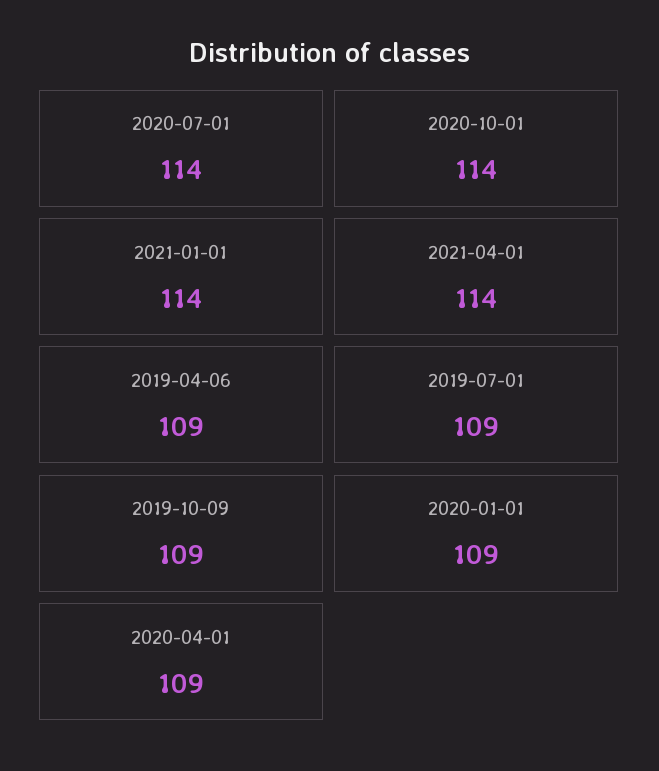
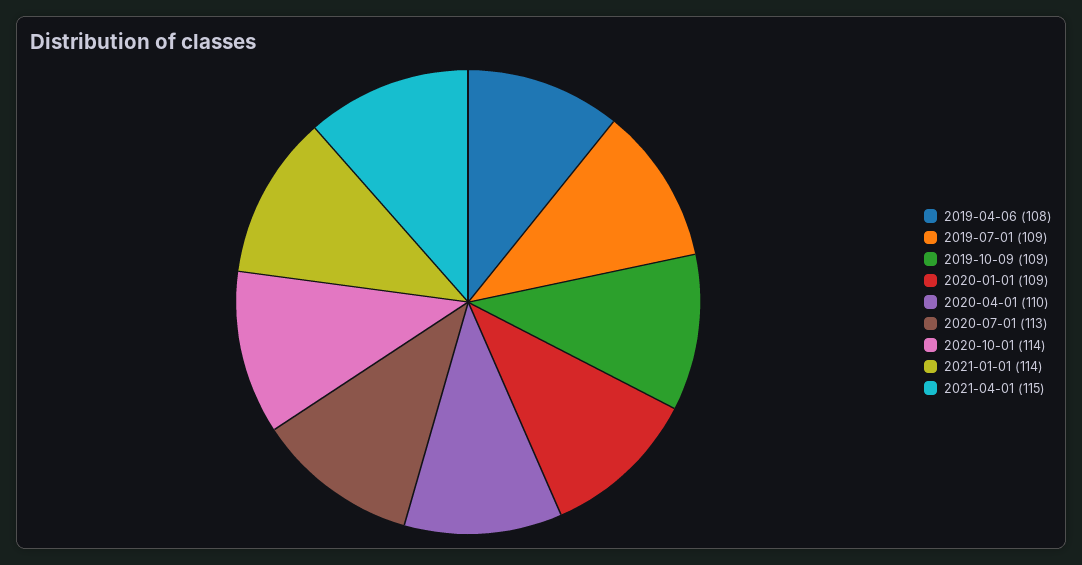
2020-07-01: 114 -> 113
2021-04-01: 114 -> 115
2019-04-06: 109 -> 108
2020-04-01: 109 -> 110

